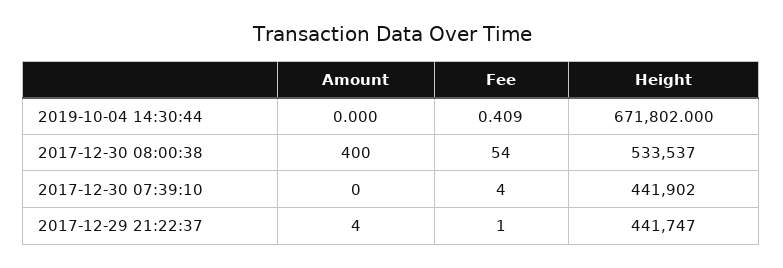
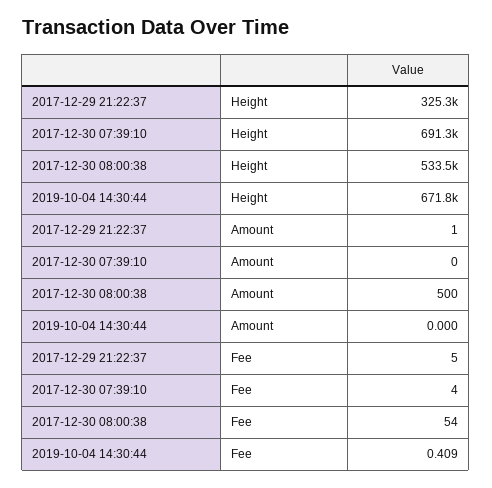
Amount, 2017-12-30 08:00:38: 400 -> 500
Height, 2017-12-30 07:39:10: 441902 -> 691300
Amount, 2017-12-29 21:22:37: 4 -> 1
Fee, 2017-12-29 21:22:37: 1 -> 5
Height, 2017-12-29 21:22:37: 441747 -> 325300

